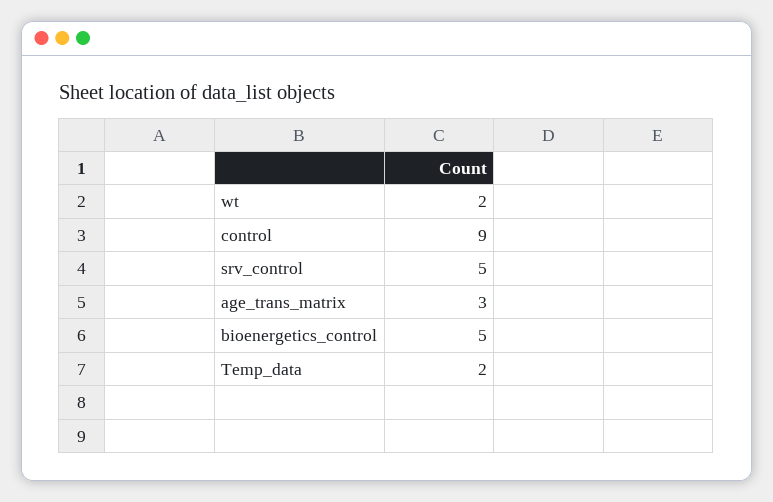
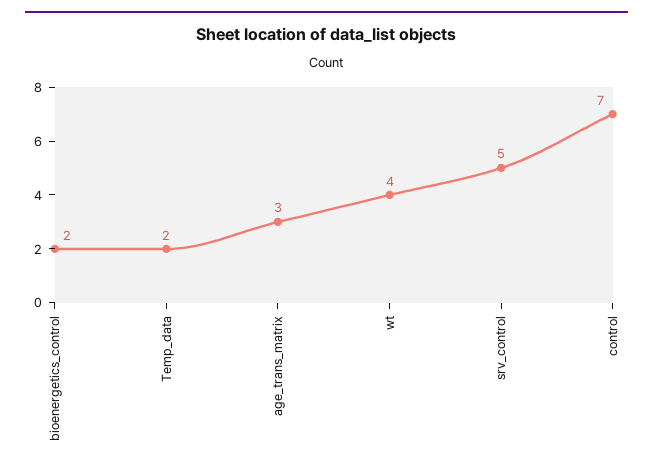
wt: 2 -> 4
control: 9 -> 7
bioenergetics_control: 5 -> 2

